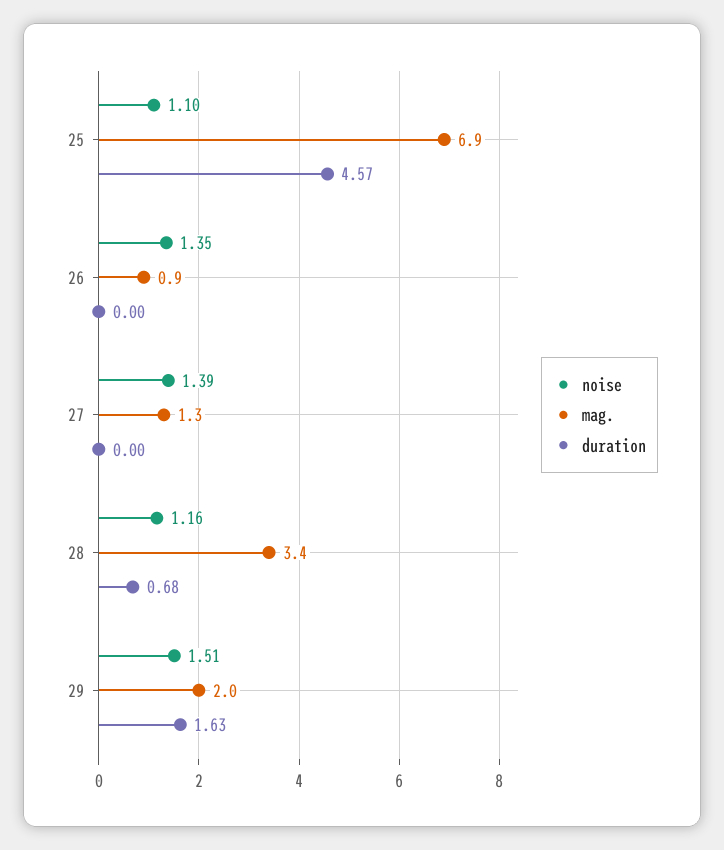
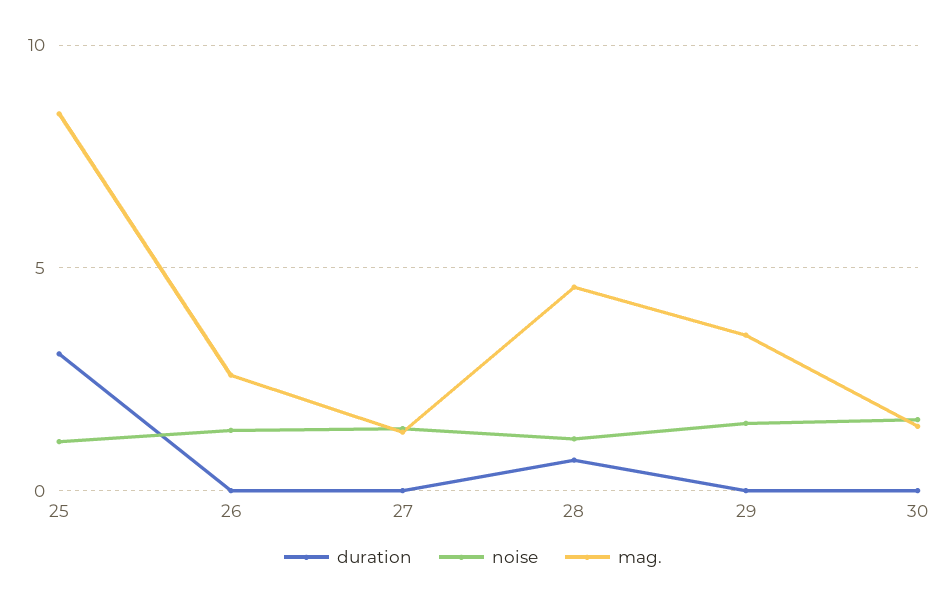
mag., 25: 6.9 -> 8.5
duration, 25: 4.57 -> 3
mag., 26: 0.9 -> 2.5
mag., 28: 3.4 -> 4.5
mag., 29: 2 -> 3.5
duration, 29: 1.63 -> 0
duration, 30: none -> 0
noise, 30: none -> 1.5
mag., 30: none -> 1.5

